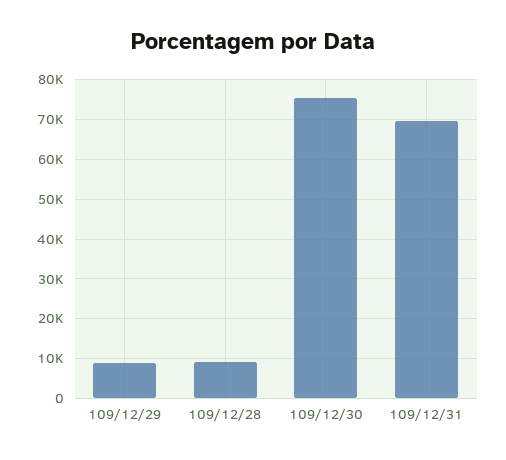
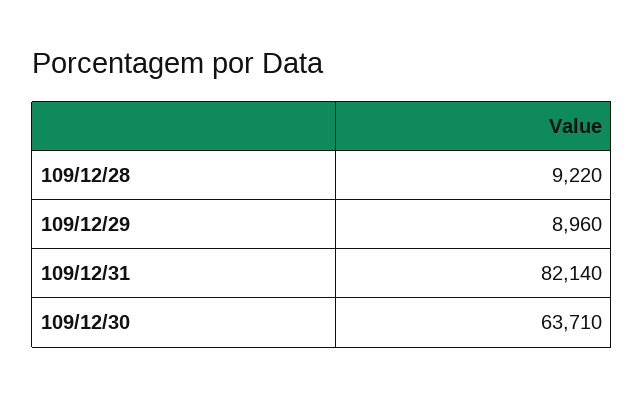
109/12/30: 76000 -> 63710
109/12/31: 70000 -> 82140

